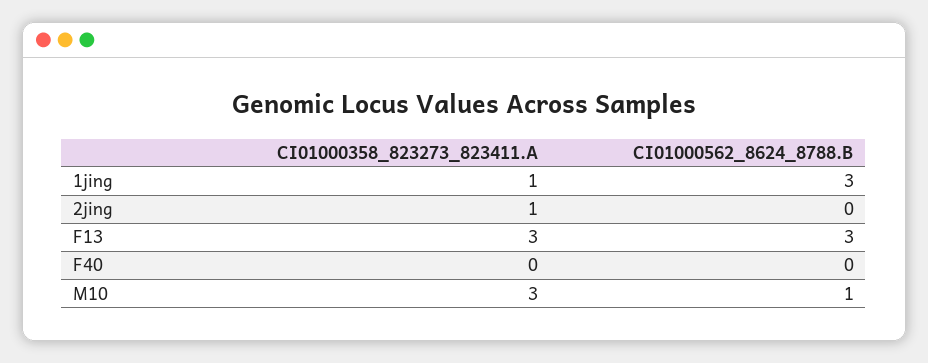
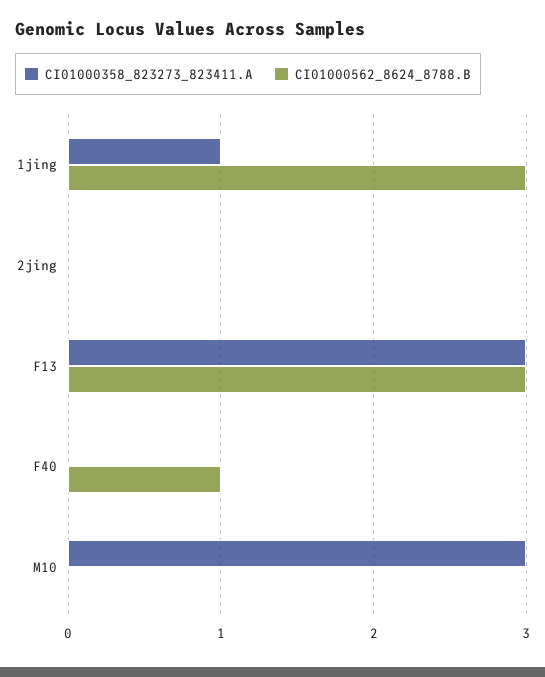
CI01000358_823273_823411.A, 2jing: 1 -> 0
CI01000562_8624_8788.B, F40: 0 -> 1
CI01000562_8624_8788.B, M10: 1 -> 0

